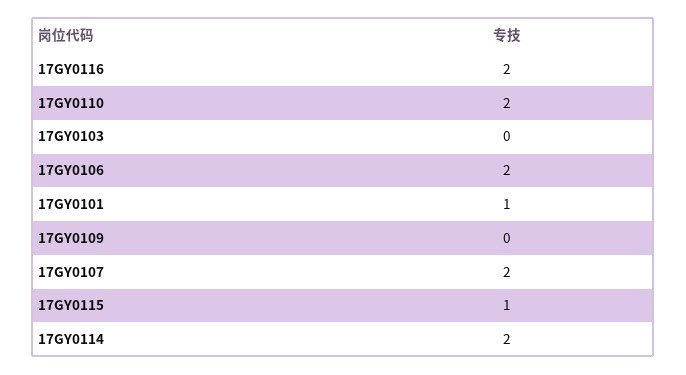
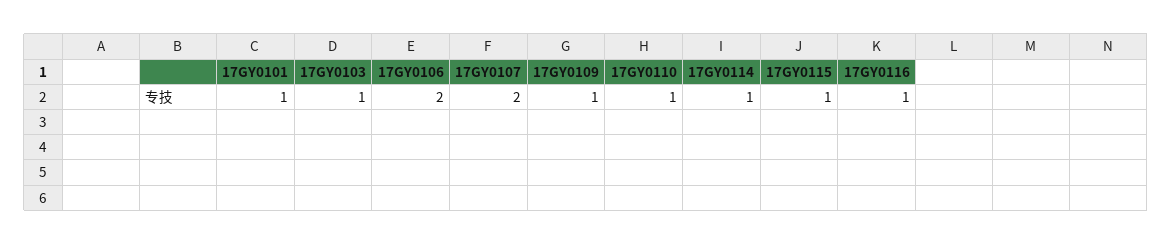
17GY0116: 2 -> 1
17GY0110: 2 -> 1
17GY0103: 0 -> 1
17GY0109: 0 -> 1
17GY0114: 2 -> 1

